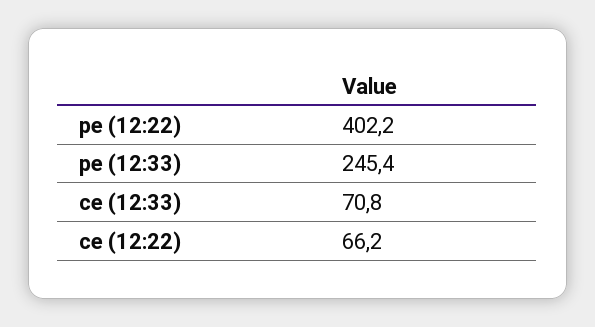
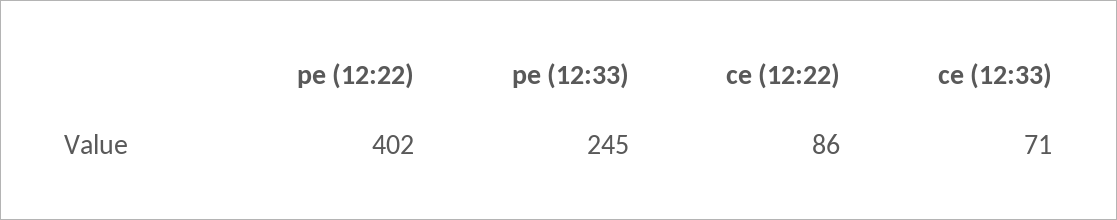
ce (12:22): 66.2 -> 86

